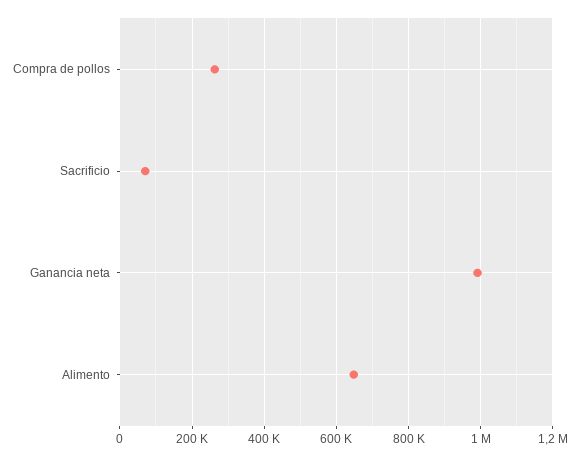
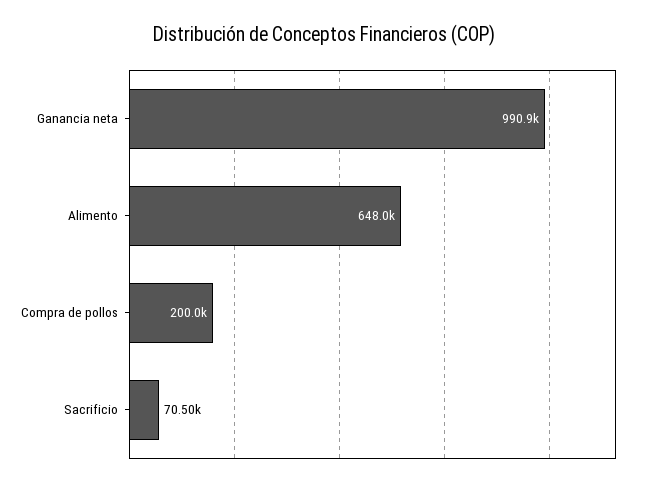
Compra de pollos: 260000 -> 200000

